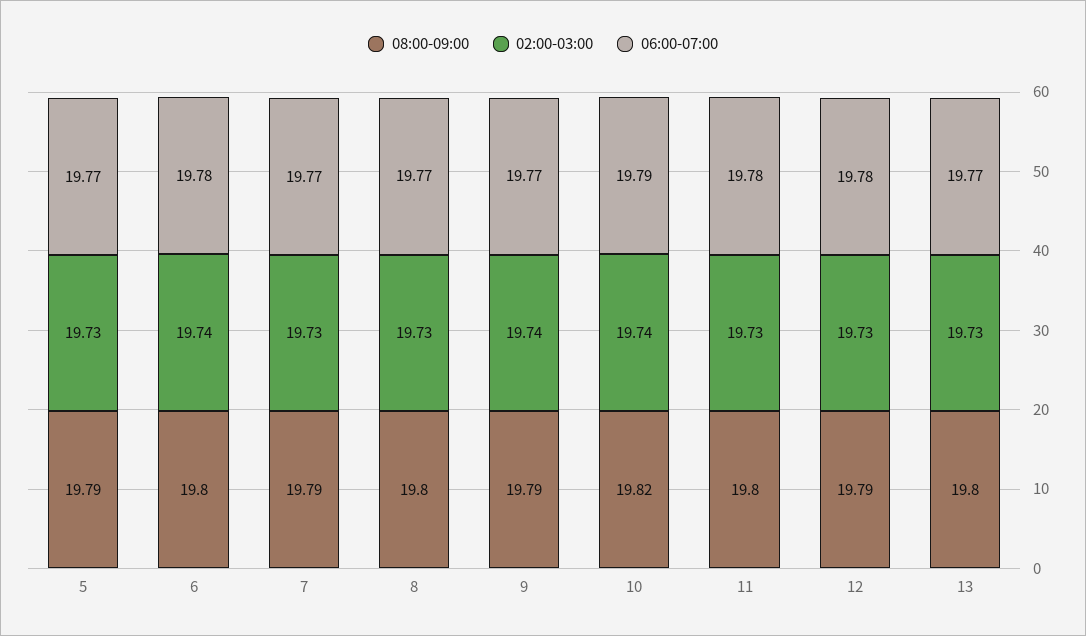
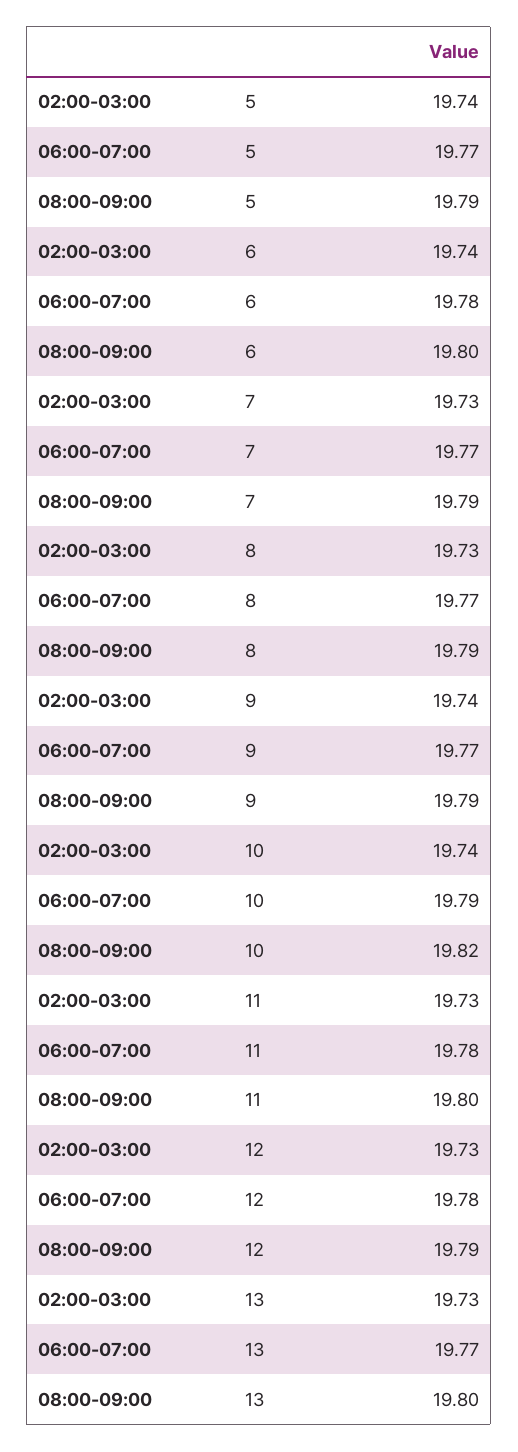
02:00-03:00, 5: 19.73 -> 19.74
08:00-09:00, 8: 19.8 -> 19.79

